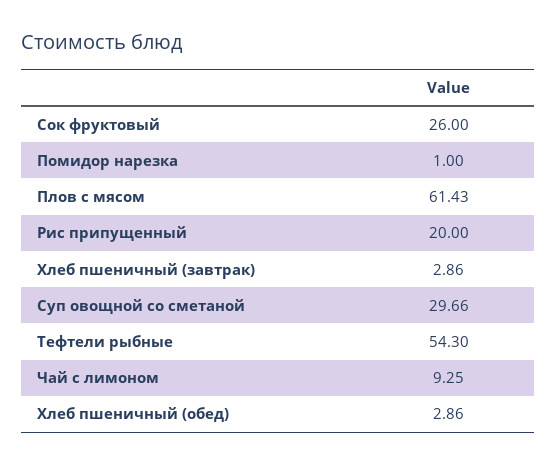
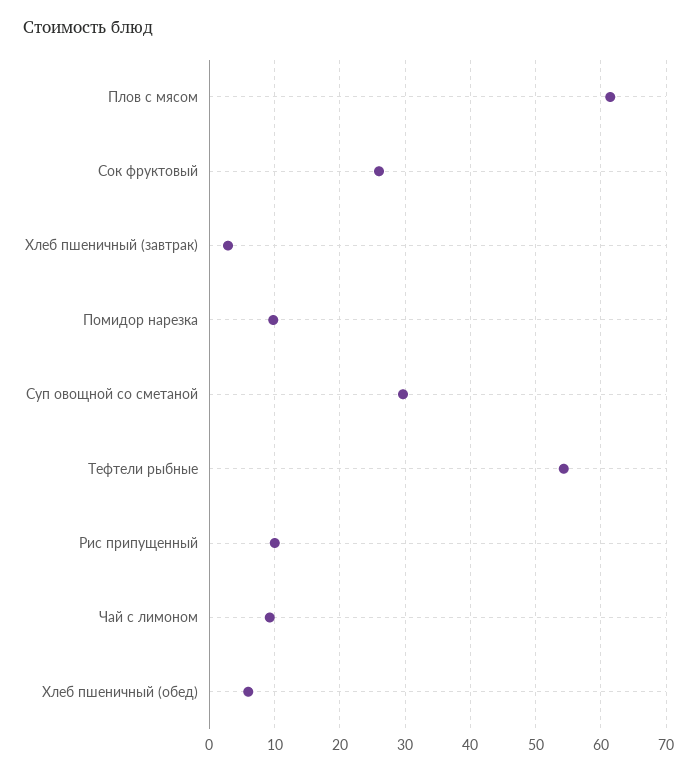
Помидор нарезка: 1 -> 10
Рис припущенный: 20 -> 10
Хлеб пшеничный (обед): 2.86 -> 6

